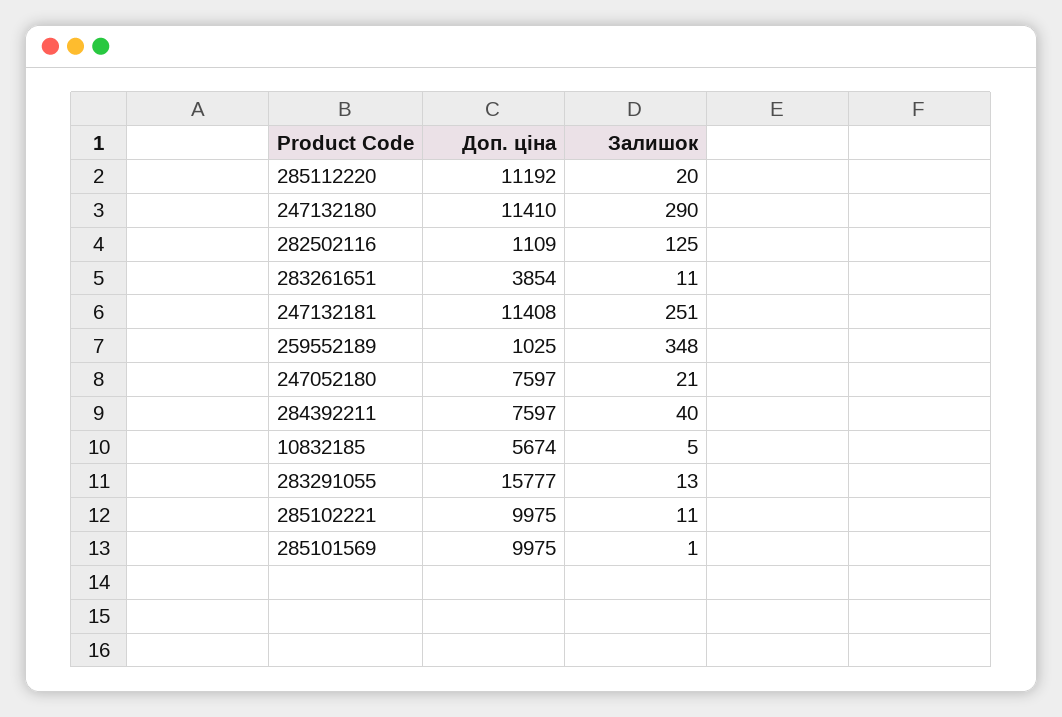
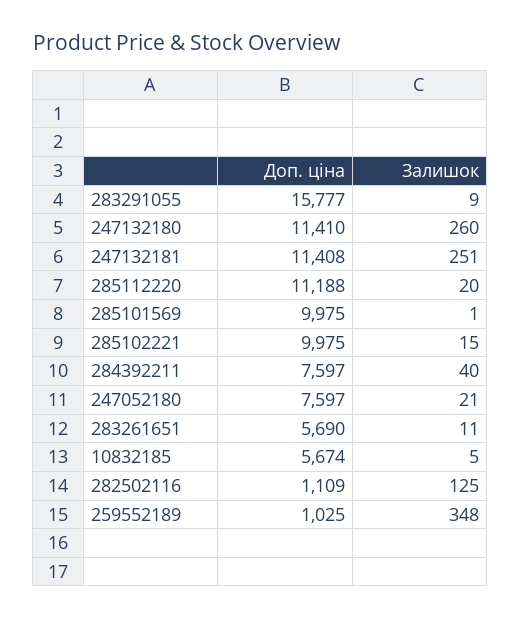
Доп. ціна, 285112220: 11192 -> 11188
Залишок, 247132180: 290 -> 260
Доп. ціна, 283261651: 3854 -> 5690
Залишок, 283291055: 13 -> 9
Залишок, 285102221: 11 -> 15

